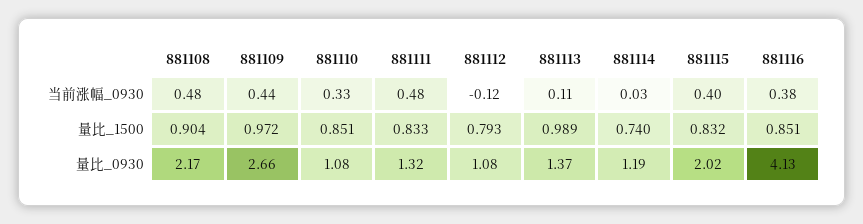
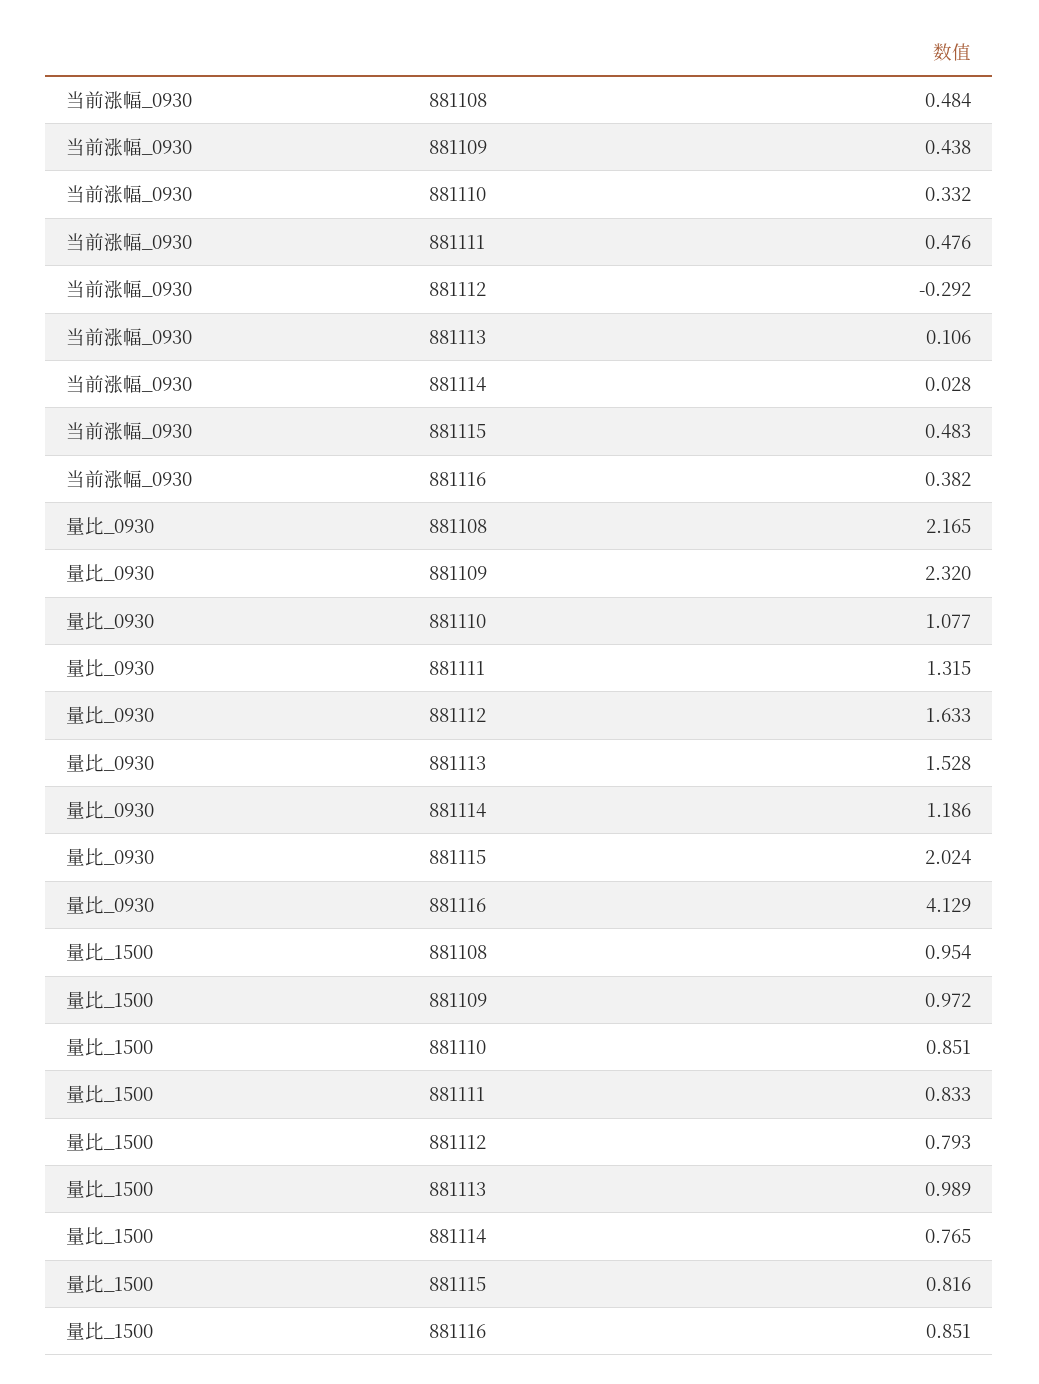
881112, 当前涨幅_0930: -0.12 -> -0.292
881115, 当前涨幅_0930: 0.4 -> 0.483
881108, 量比_1500: 0.904 -> 0.954
881114, 量比_1500: 0.74 -> 0.765
881115, 量比_1500: 0.832 -> 0.816
881109, 量比_0930: 2.66 -> 2.32
881112, 量比_0930: 1.08 -> 1.633
881113, 量比_0930: 1.37 -> 1.528

